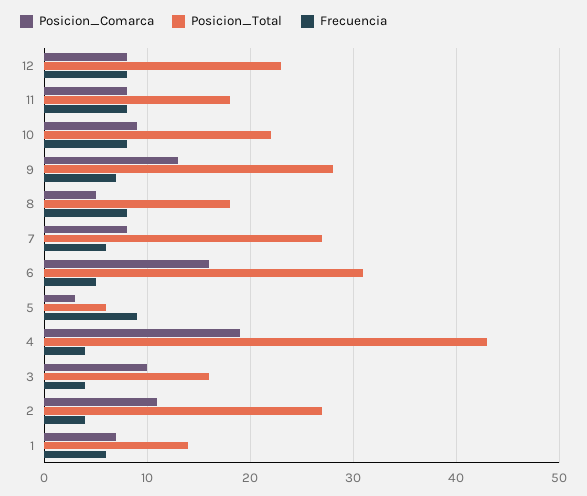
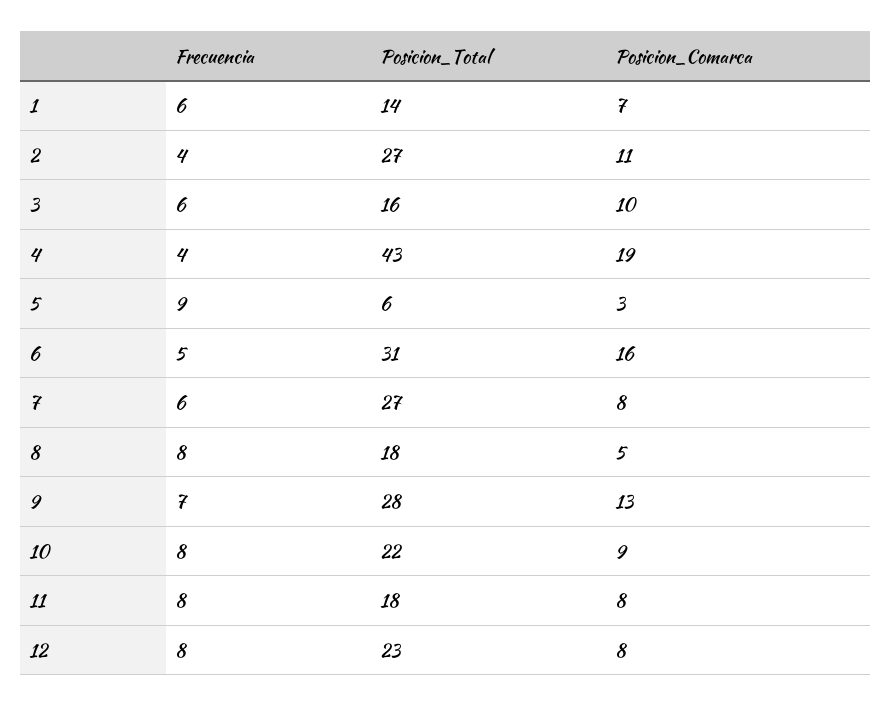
Frecuencia, 3: 4 -> 6

